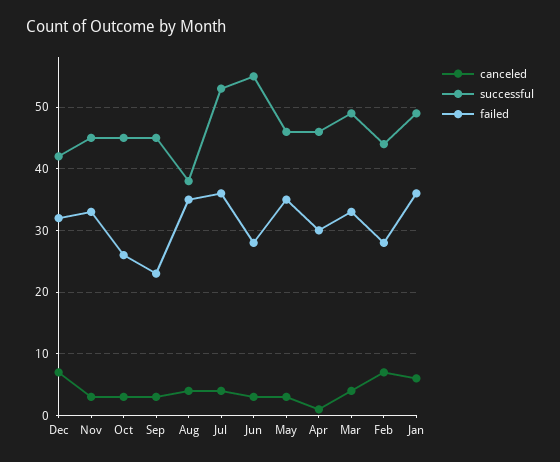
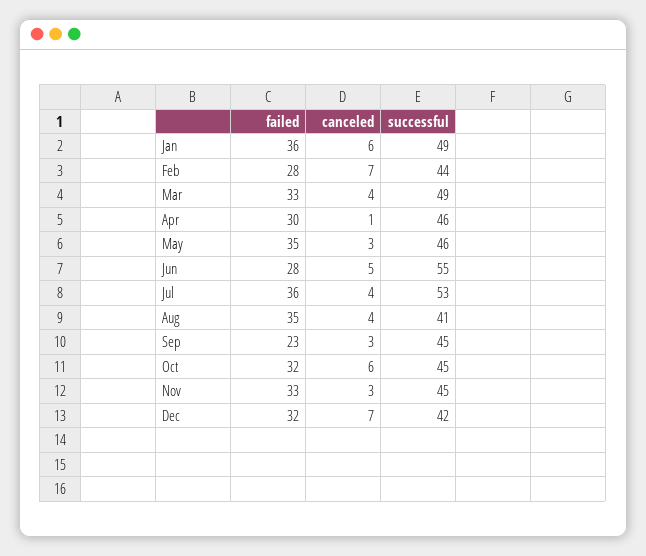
canceled, Oct: 3 -> 6
failed, Oct: 26 -> 32
successful, Aug: 38 -> 41
canceled, Jun: 3 -> 5

